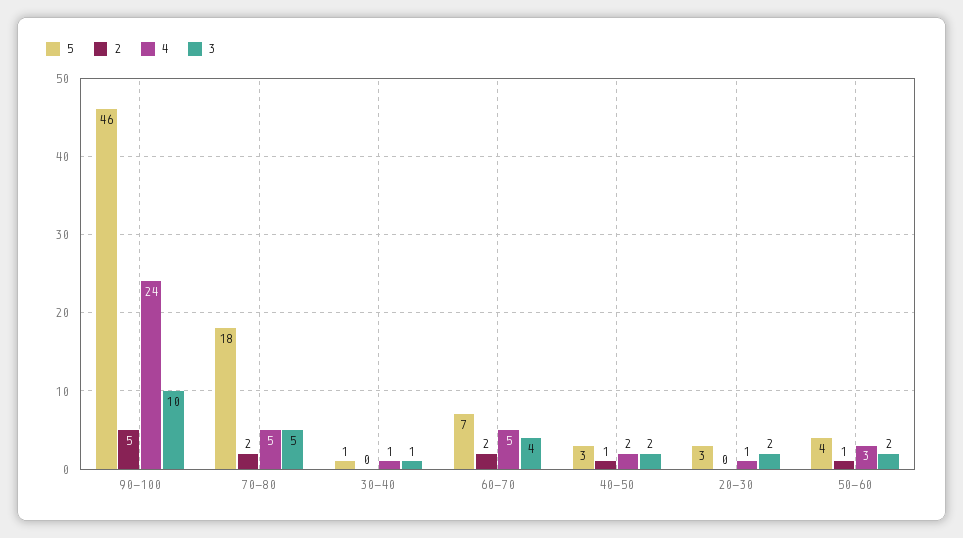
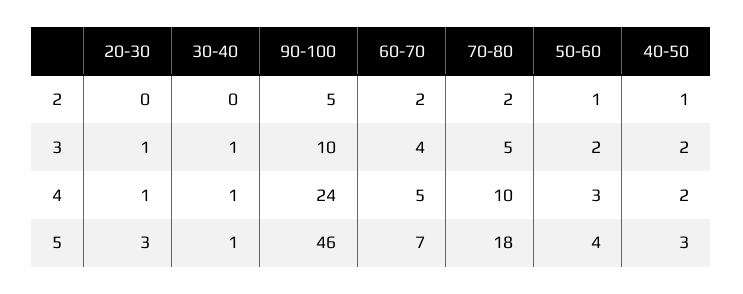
4, 70-80: 5 -> 10
3, 20-30: 2 -> 1

